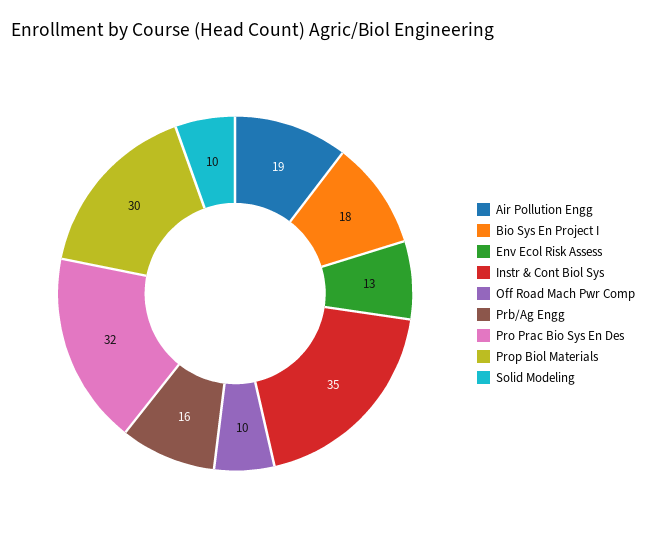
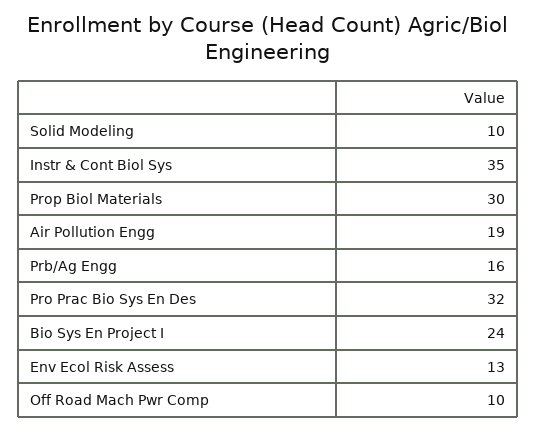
Bio Sys En Project I: 18 -> 24

